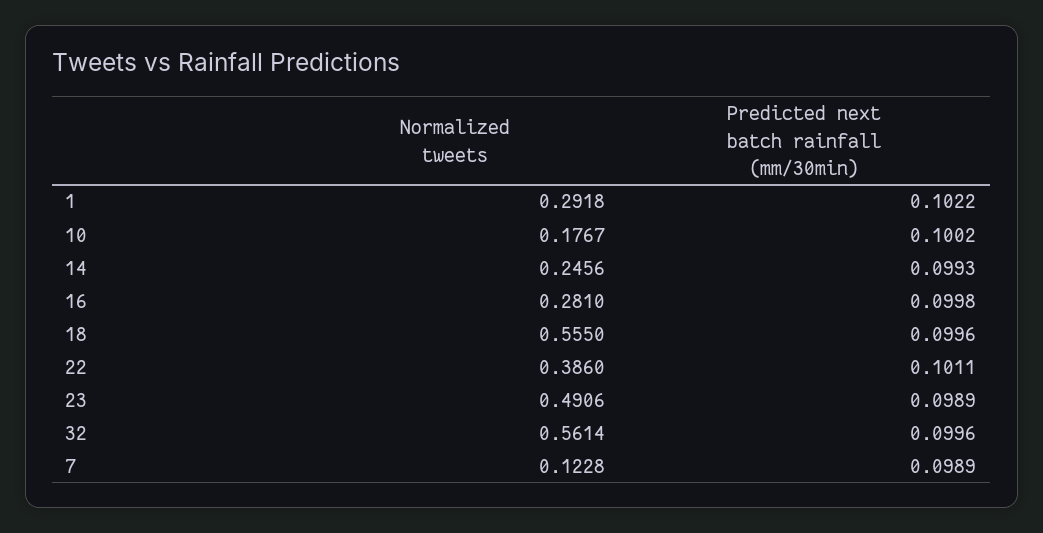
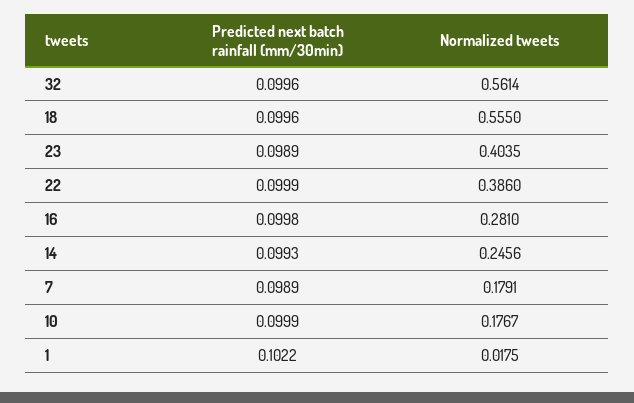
Normalized tweets, 1: 0.2918 -> 0.0175
Predicted next batch rainfall (mm/30min), 10: 0.1002 -> 0.0999
Predicted next batch rainfall (mm/30min), 22: 0.1011 -> 0.0999
Normalized tweets, 23: 0.4906 -> 0.4035
Normalized tweets, 7: 0.1228 -> 0.1791

